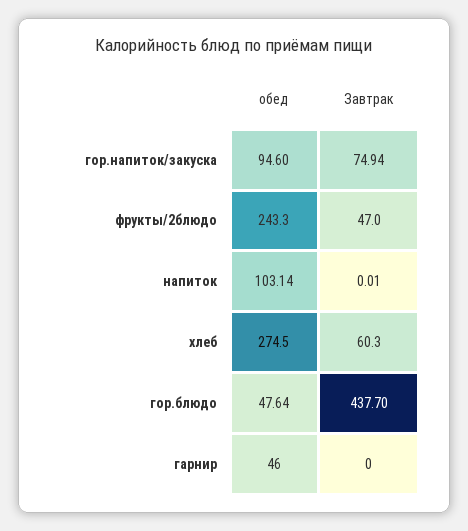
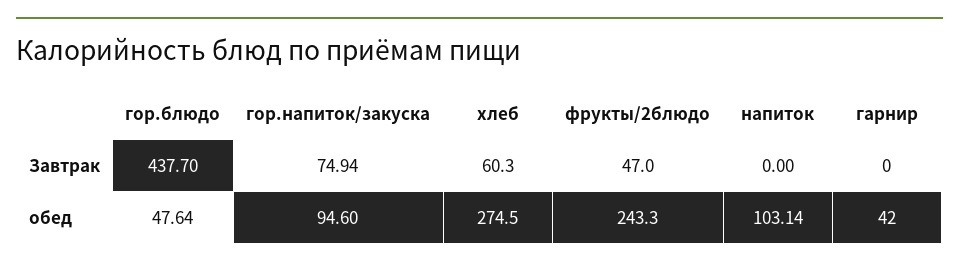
Завтрак, напиток: 0.01 -> 0
обед, гарнир: 46 -> 42

